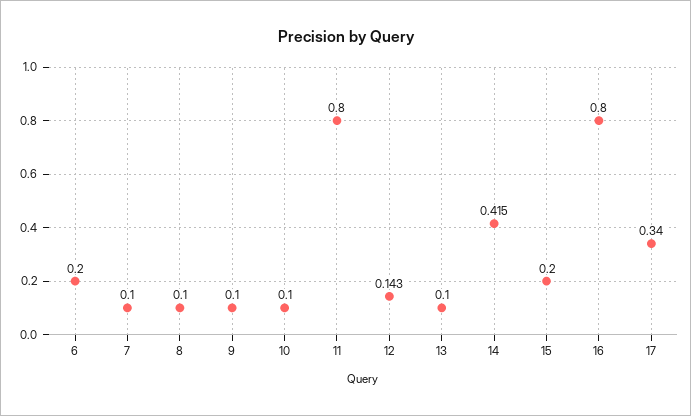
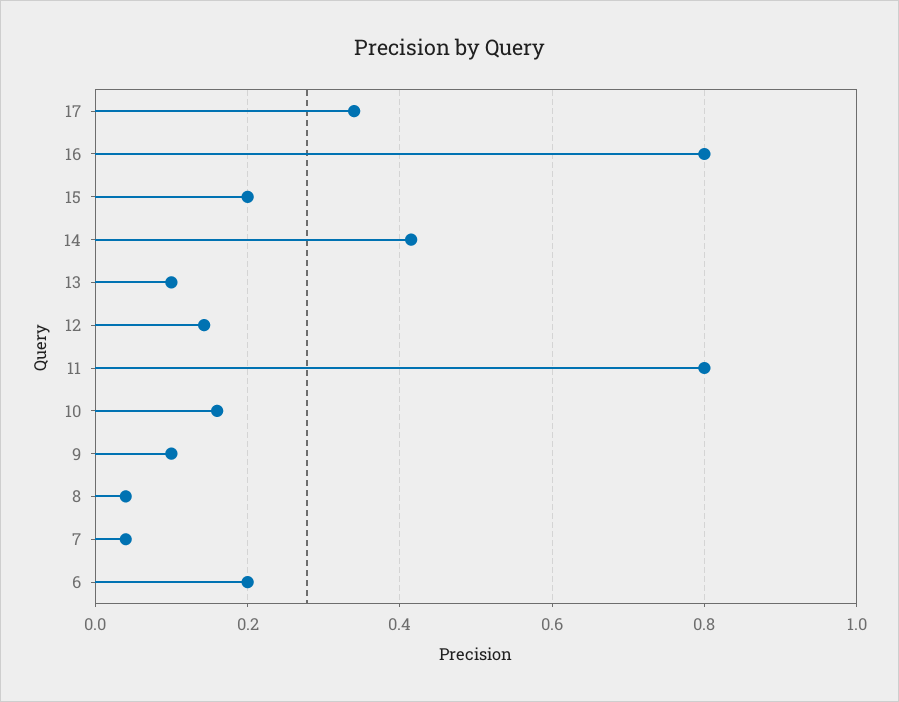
7: 0.1 -> 0.04
8: 0.1 -> 0.04
10: 0.1 -> 0.16

